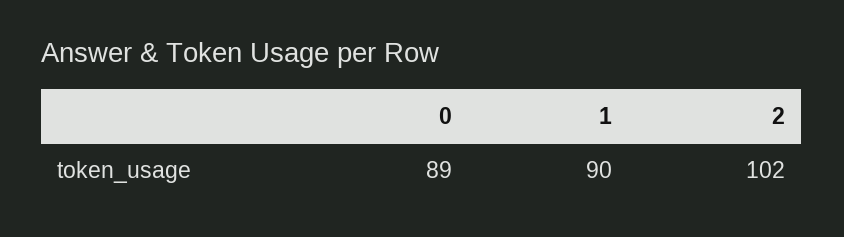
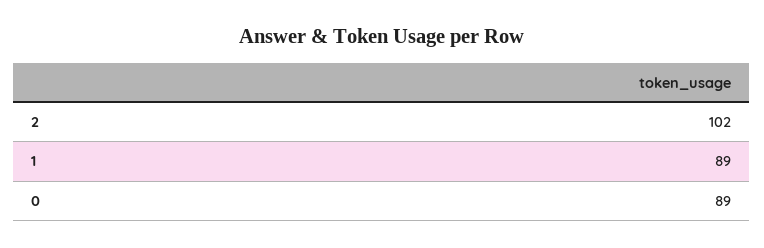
1: 90 -> 89

